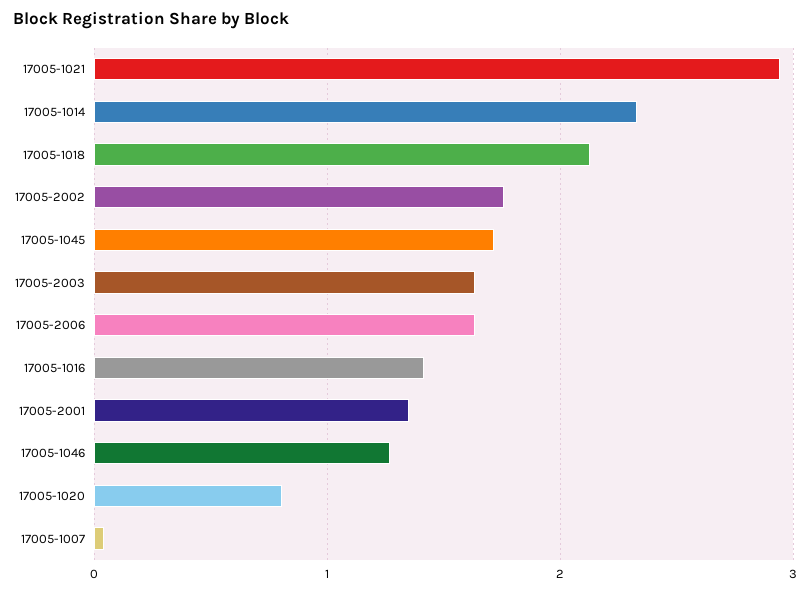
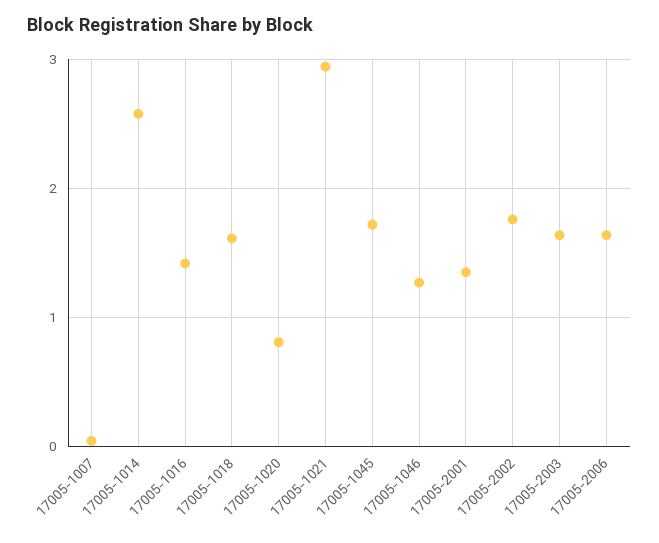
17005-1014: 2.3 -> 2.6
17005-1018: 2.1 -> 1.6

